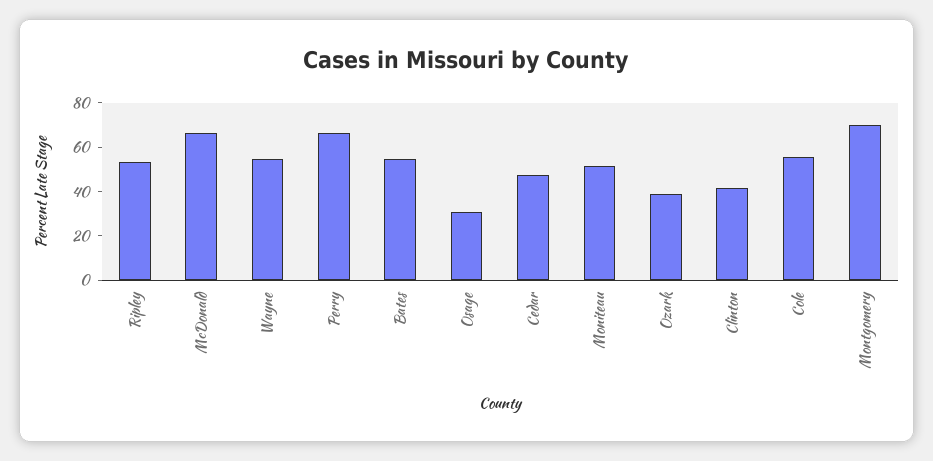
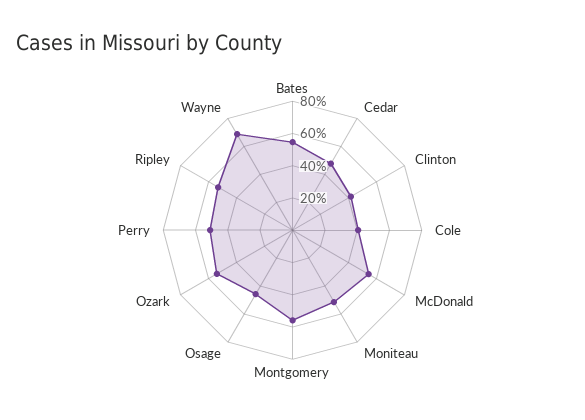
McDonald: 65 -> 55
Wayne: 55 -> 70
Perry: 65 -> 50
Osage: 30 -> 45
Ozark: 40 -> 55
Cole: 55 -> 40
Montgomery: 70 -> 55

